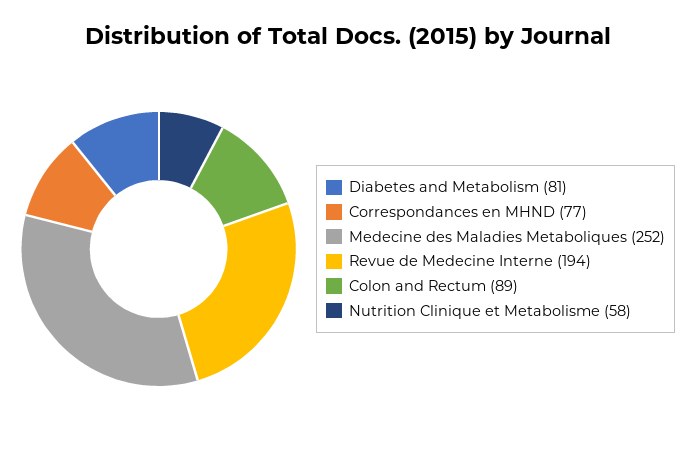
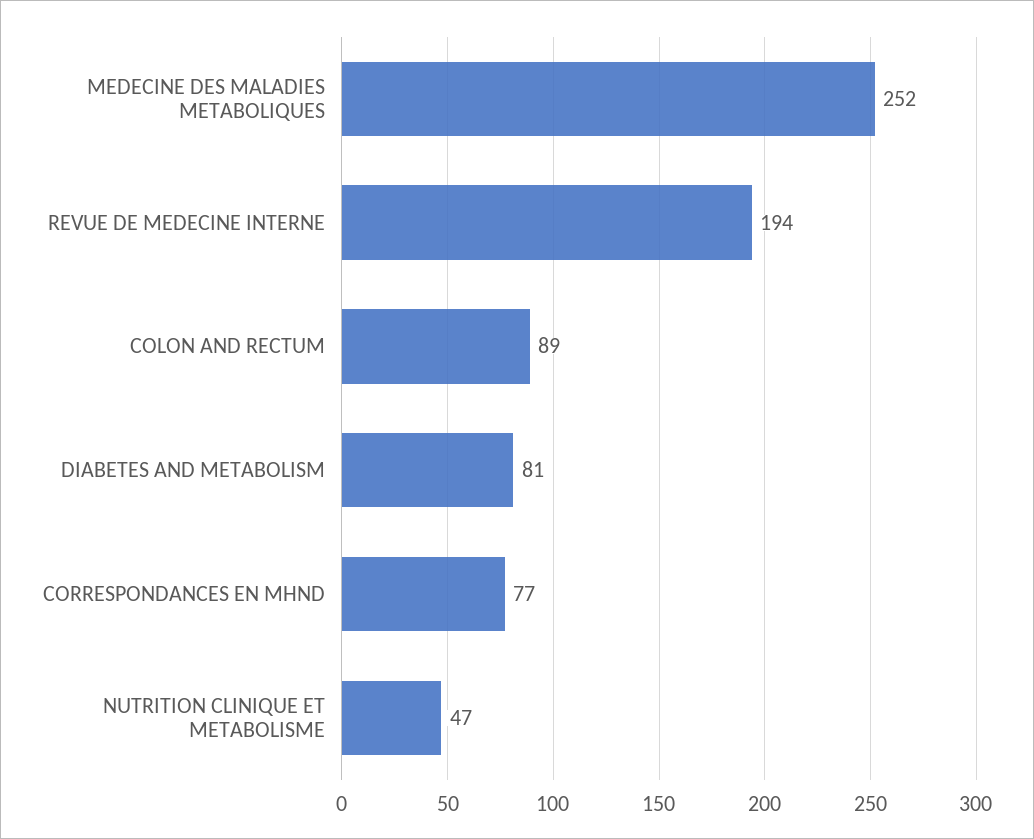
Nutrition Clinique et Metabolisme: 58 -> 47

